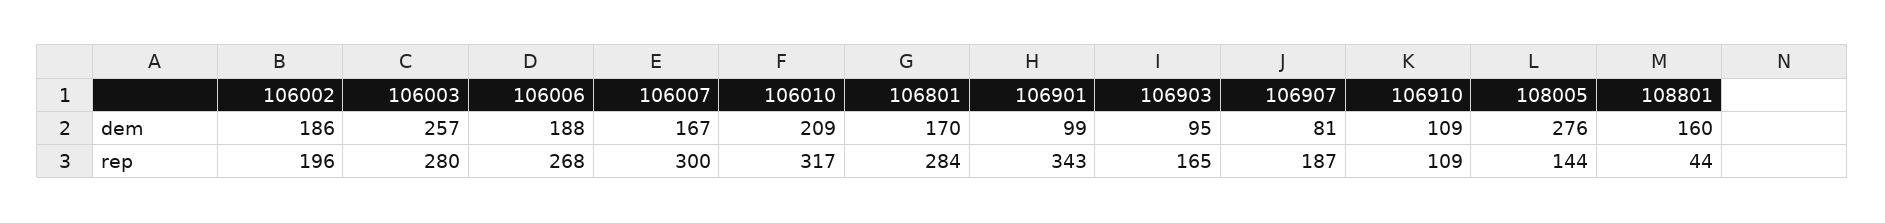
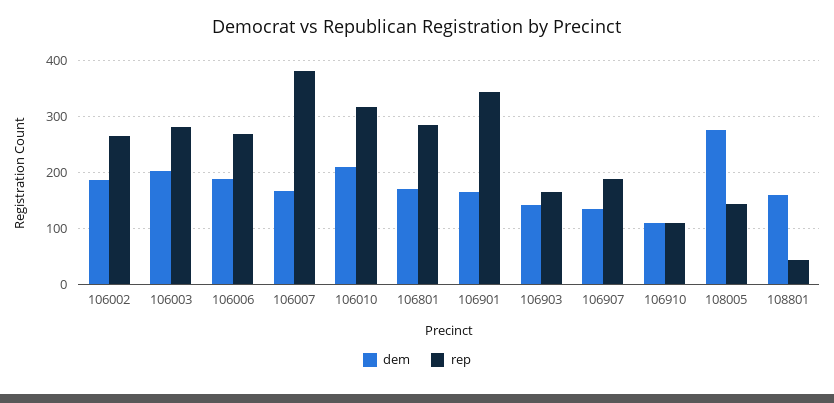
dem, 106003: 257 -> 200
dem, 106901: 99 -> 160
dem, 106903: 95 -> 140
dem, 106907: 81 -> 140
rep, 106002: 196 -> 260
rep, 106007: 300 -> 380

